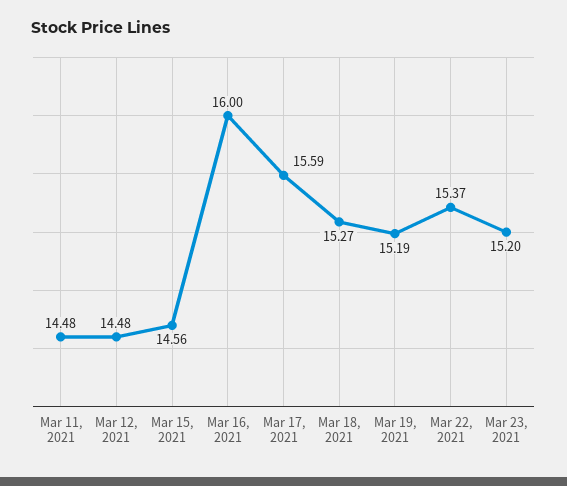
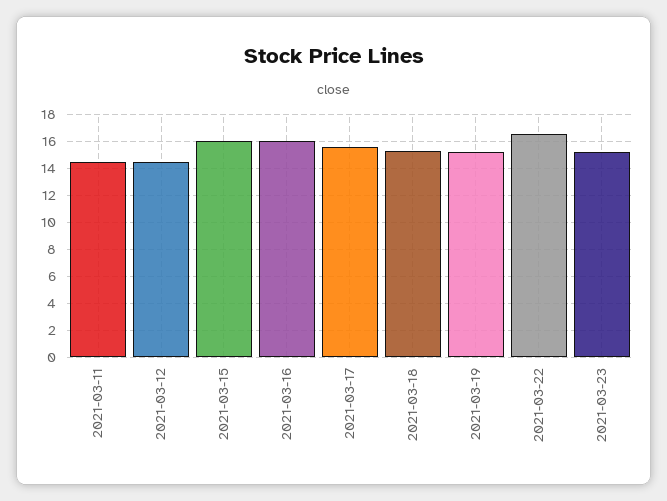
Mar 15, 2021: 14.56 -> 16
Mar 22, 2021: 15.37 -> 16.5

